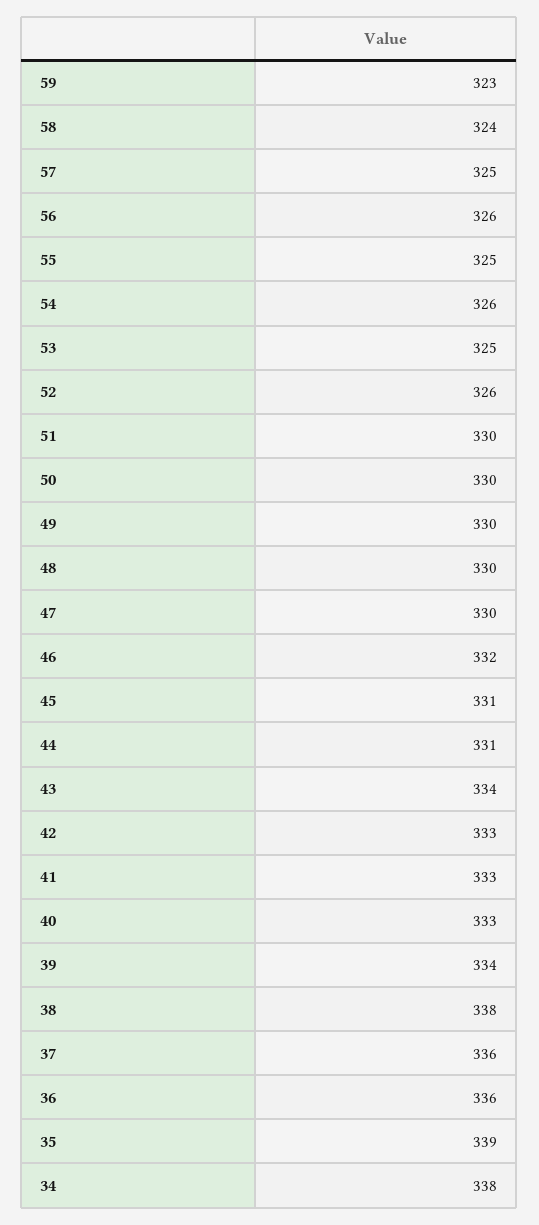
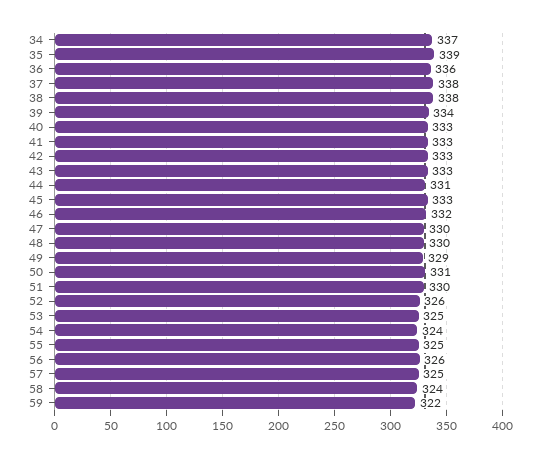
59: 323 -> 322
54: 326 -> 324
50: 330 -> 331
49: 330 -> 329
45: 331 -> 333
43: 334 -> 333
37: 336 -> 338
34: 338 -> 337

